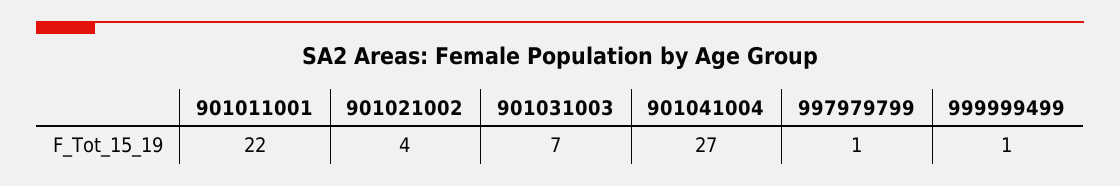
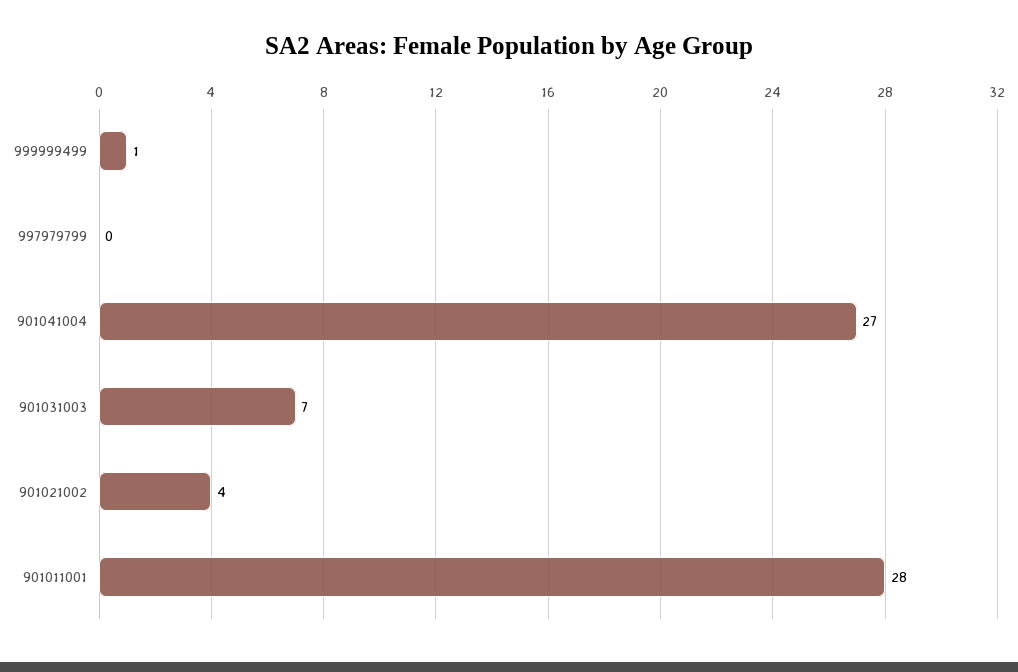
901011001: 22 -> 28
997979799: 1 -> 0

